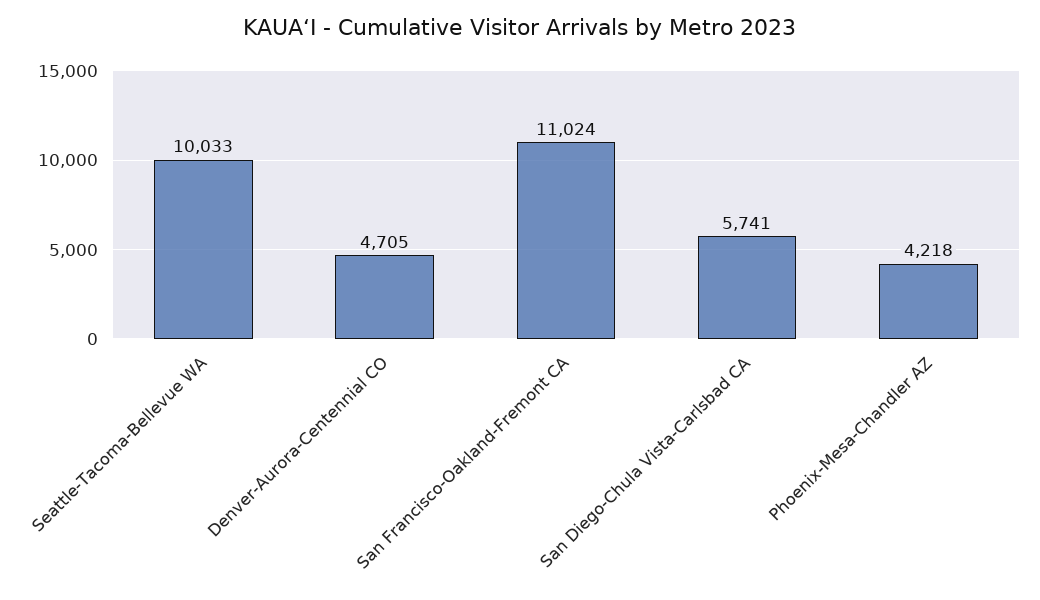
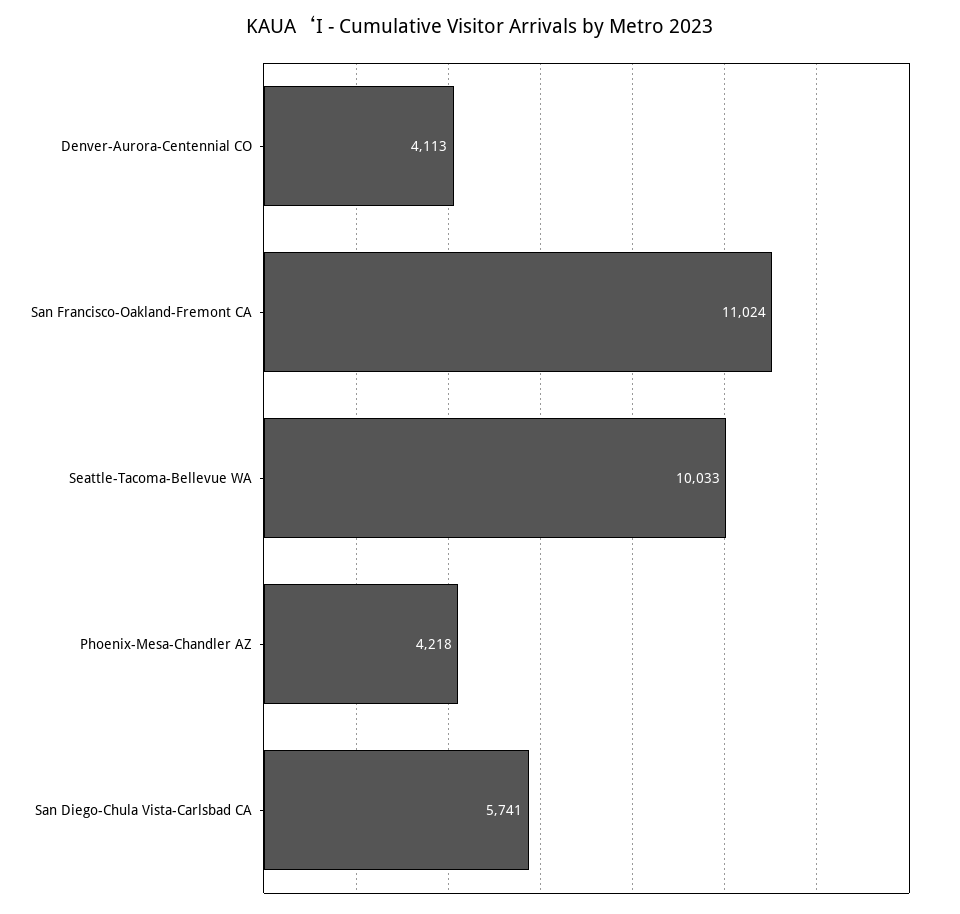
Denver-Aurora-Centennial CO: 4705 -> 4113

